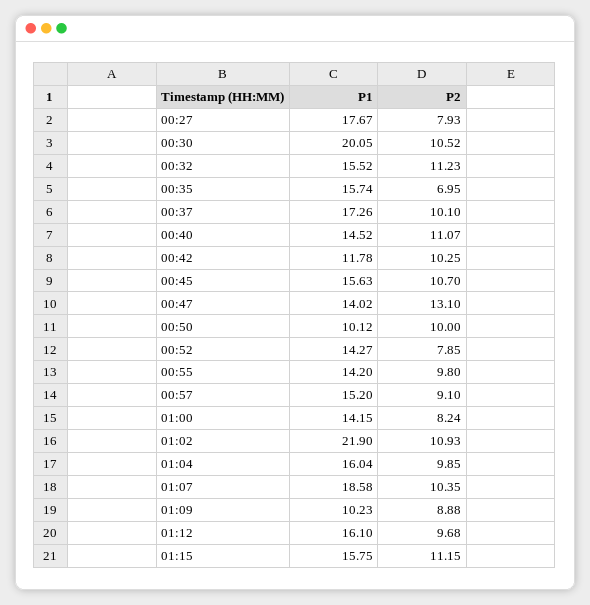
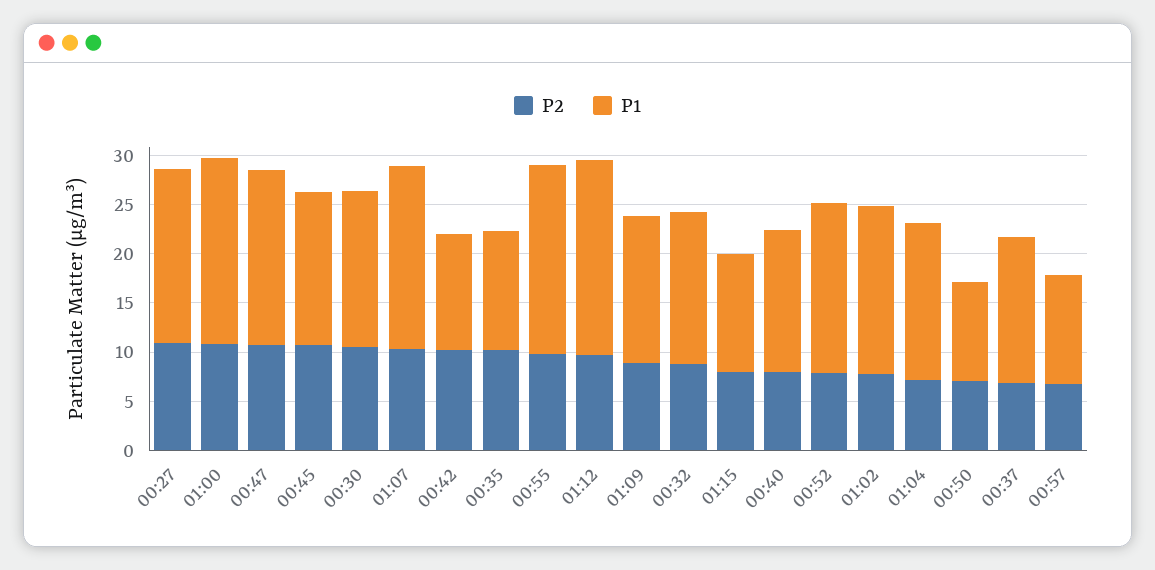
P2, 00:27: 7.93 -> 11
P1, 00:30: 20.05 -> 16
P2, 00:32: 11.23 -> 9
P1, 00:35: 15.74 -> 12
P2, 00:35: 6.95 -> 10
P1, 00:37: 17.26 -> 15
P2, 00:37: 10.1 -> 7
P2, 00:40: 11.07 -> 8
P1, 00:47: 14.02 -> 18
P2, 00:47: 13.1 -> 11
P2, 00:50: 10 -> 7
P1, 00:52: 14.27 -> 17
P1, 00:55: 14.2 -> 19
P1, 00:57: 15.2 -> 11
P2, 00:57: 9.1 -> 7
P1, 01:00: 14.15 -> 19
P2, 01:00: 8.24 -> 11
P1, 01:02: 21.9 -> 17
P2, 01:02: 10.93 -> 8
P2, 01:04: 9.85 -> 7
P1, 01:09: 10.23 -> 15
P1, 01:12: 16.1 -> 20
P1, 01:15: 15.75 -> 12
P2, 01:15: 11.15 -> 8

